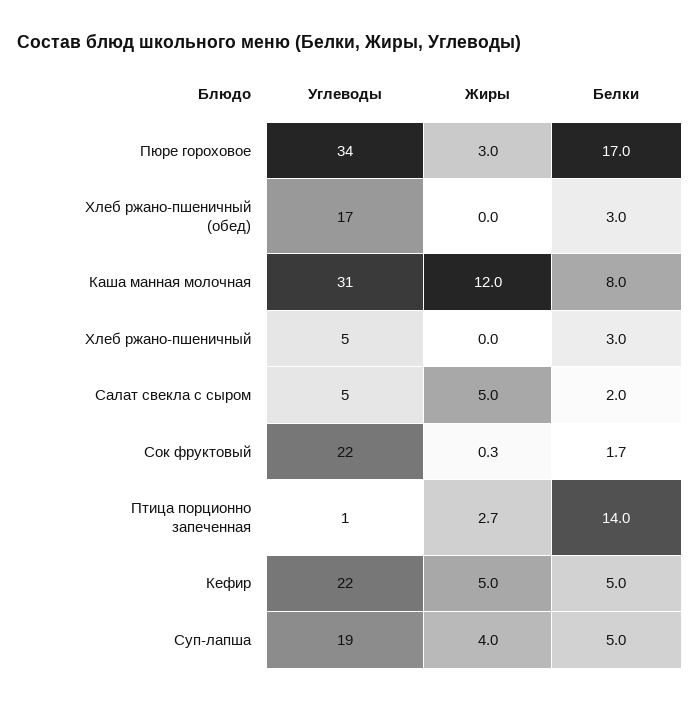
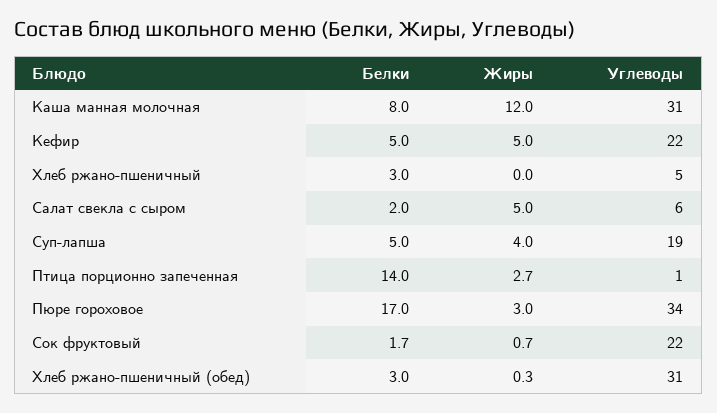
Углеводы, Хлеб ржано-пшеничный (обед): 17 -> 31
Жиры, Хлеб ржано-пшеничный (обед): 0 -> 0.3
Углеводы, Салат свекла с сыром: 5 -> 6
Жиры, Сок фруктовый: 0.3 -> 0.7

